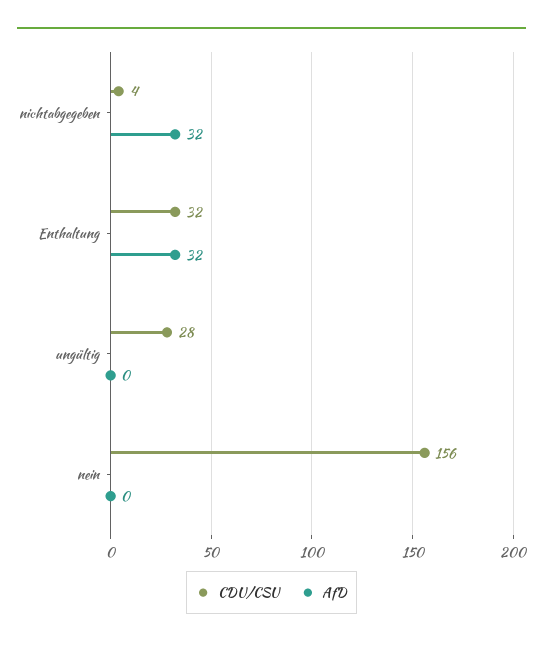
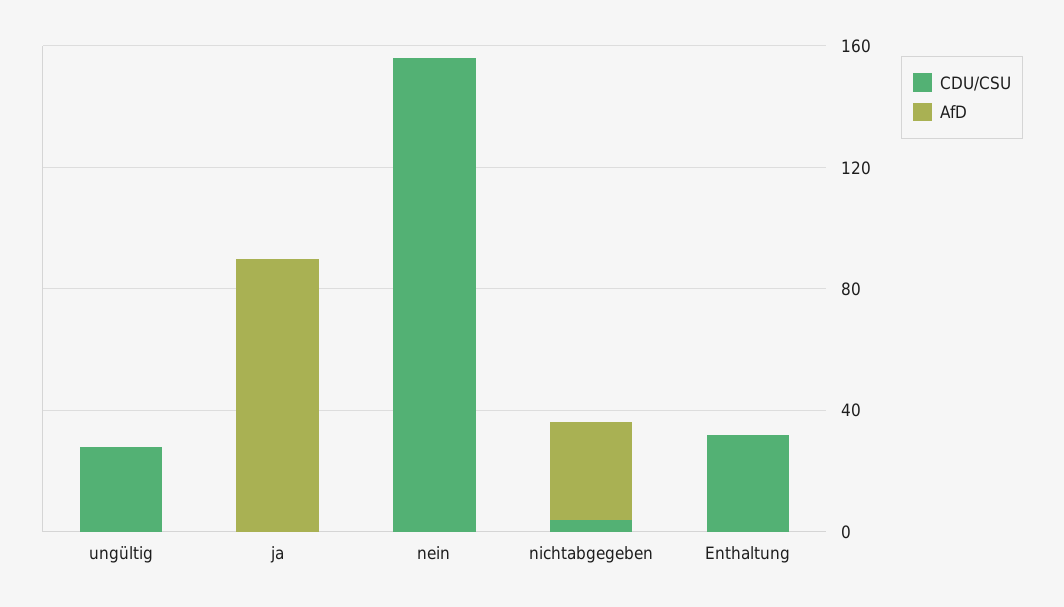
AfD, Enthaltung: 32 -> 0
CDU/CSU, ja: none -> 0
AfD, ja: none -> 90

